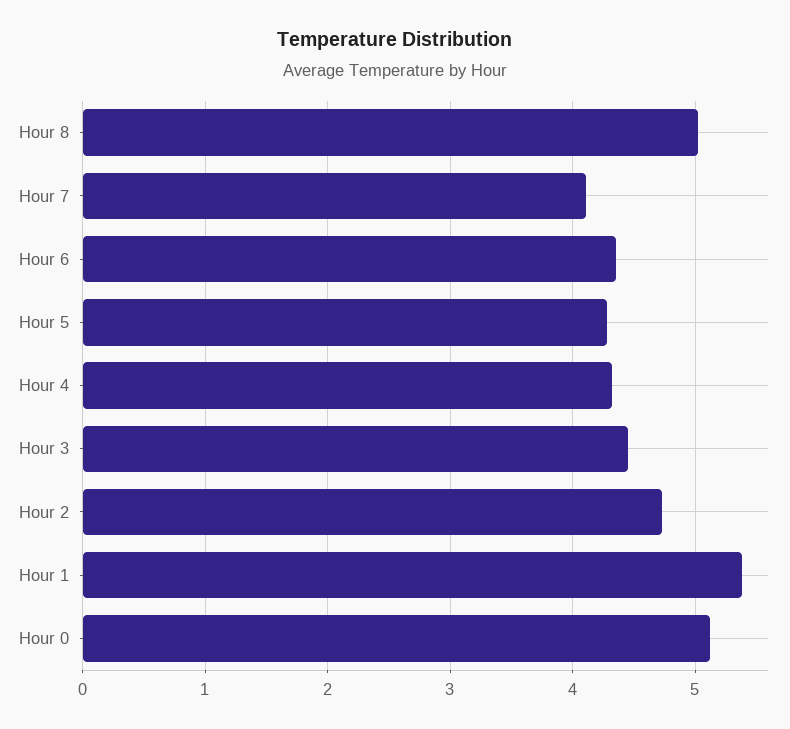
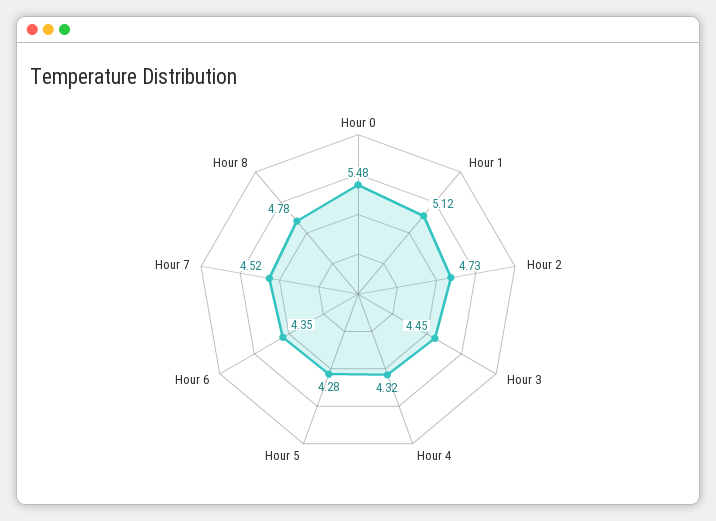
Hour 8: 5 -> 4.78
Hour 7: 4.1 -> 4.52
Hour 1: 5.4 -> 5.12
Hour 0: 5.1 -> 5.48

